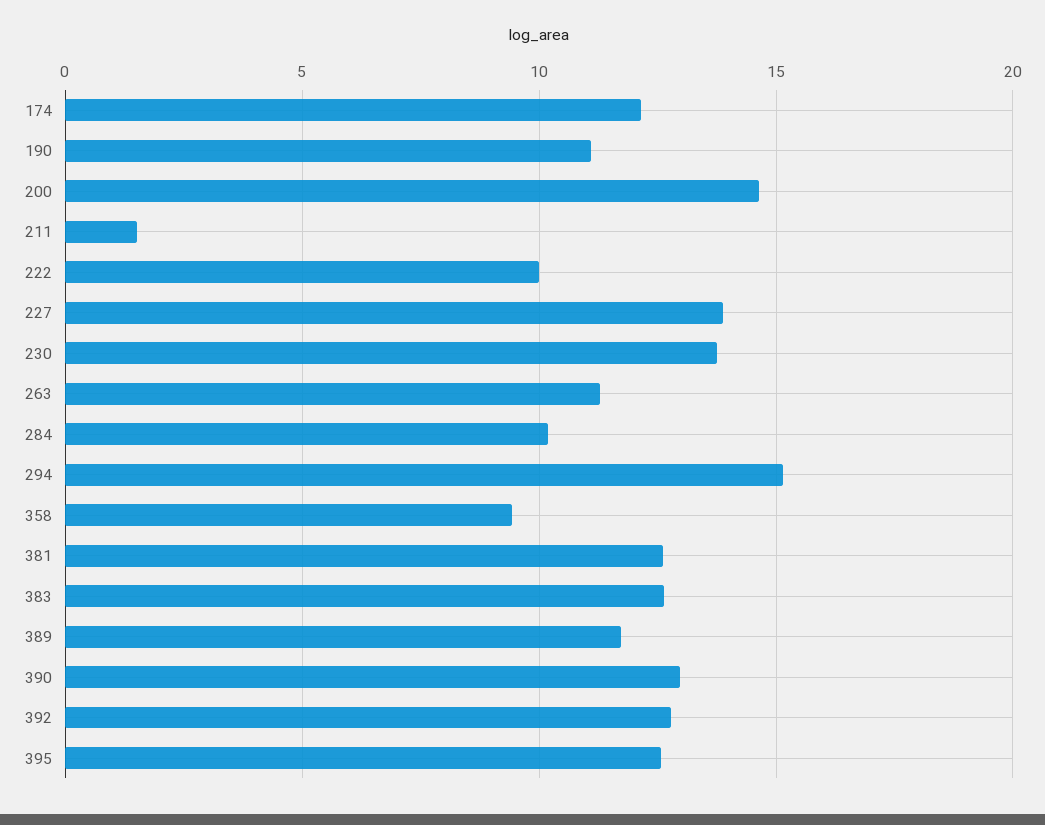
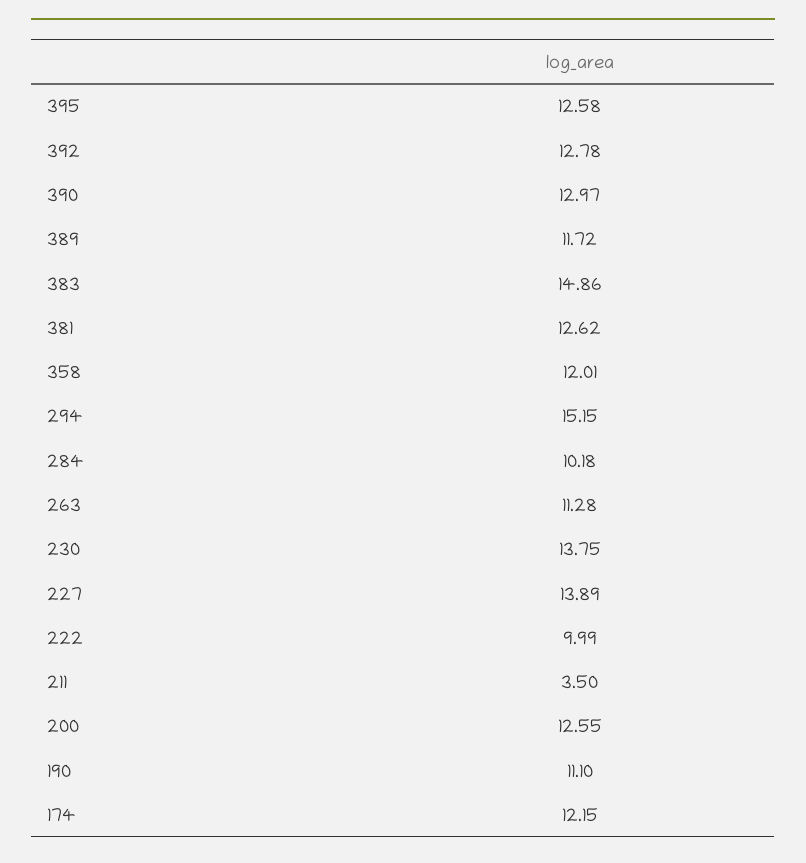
200: 14.5 -> 12.55
211: 1.5 -> 3.5
358: 9.5 -> 12.01
383: 12.5 -> 14.86

